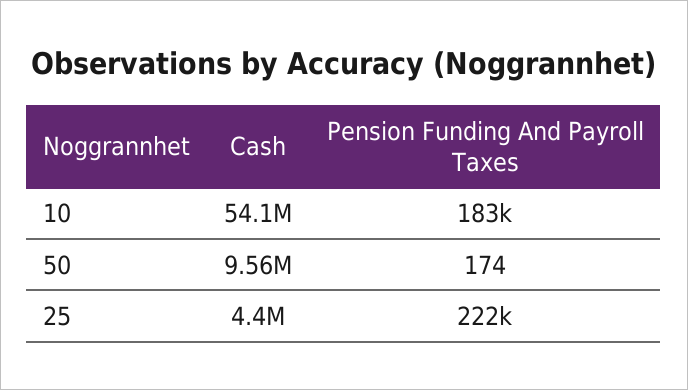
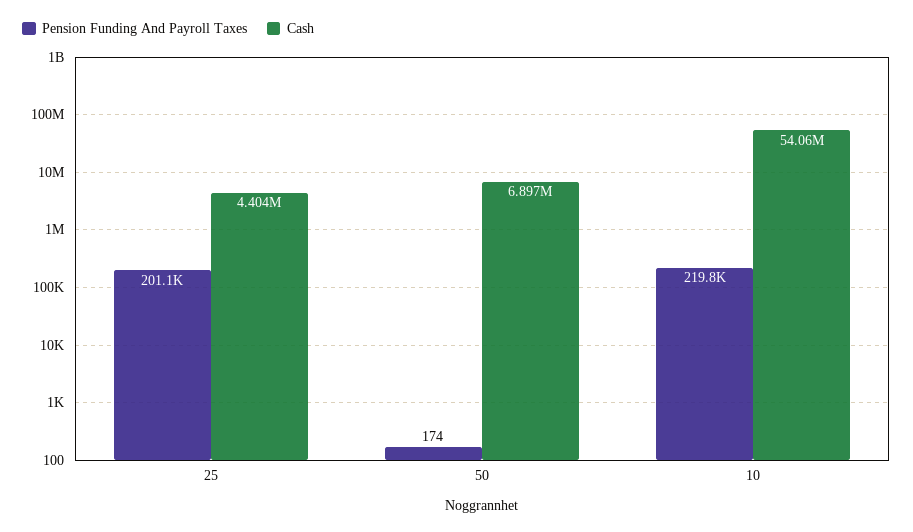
Pension Funding And Payroll Taxes, 10: 183000 -> 219800
Cash, 50: 9560000 -> 6897000
Pension Funding And Payroll Taxes, 25: 222000 -> 201100

